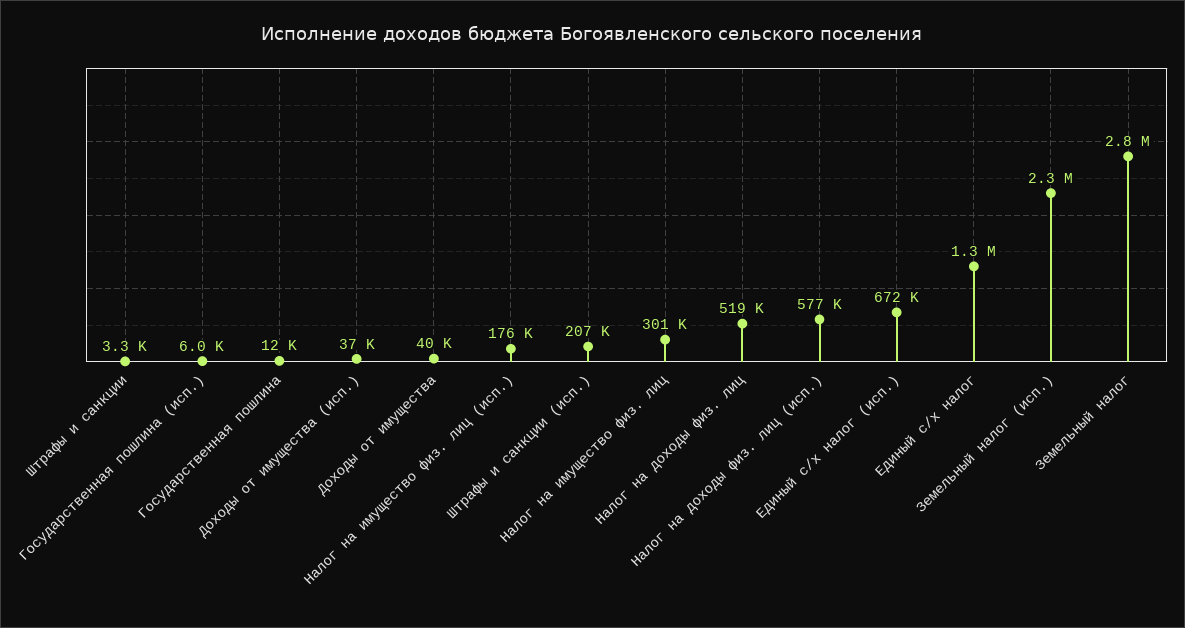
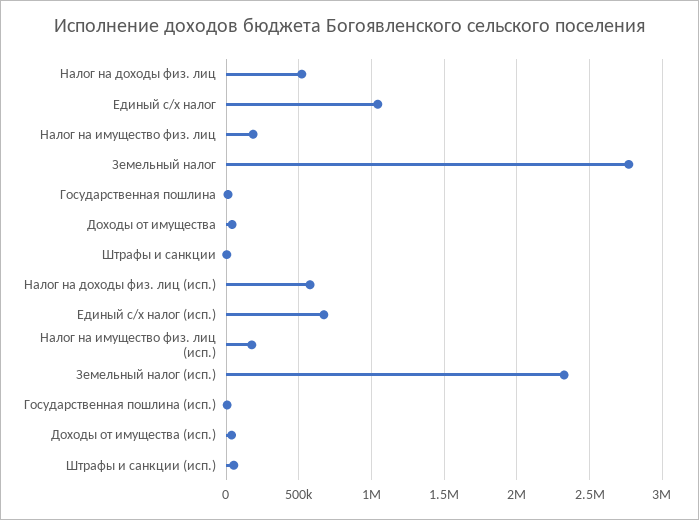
Штрафы и санкции (исп.): 207000 -> 50000
Налог на имущество физ. лиц: 301000 -> 200000
Единый с/х налог: 1300000 -> 1050000

